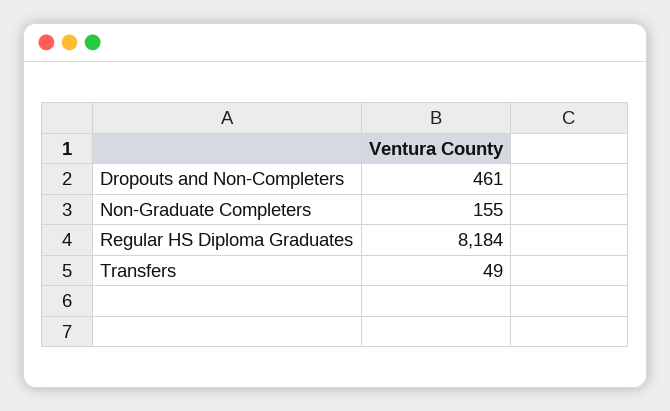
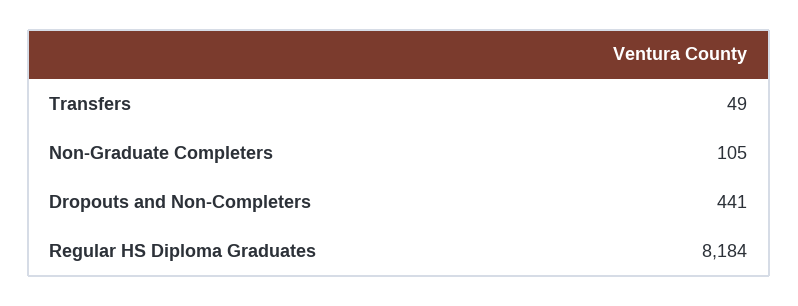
Dropouts and Non-Completers: 461 -> 441
Non-Graduate Completers: 155 -> 105

